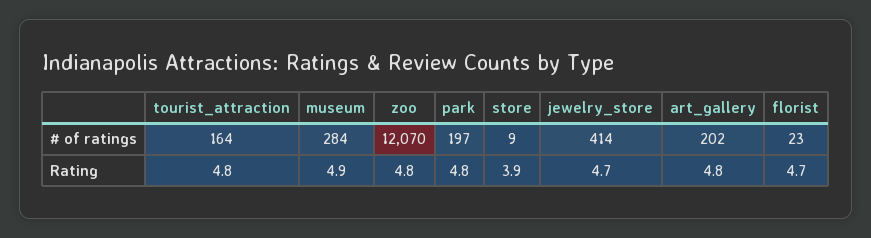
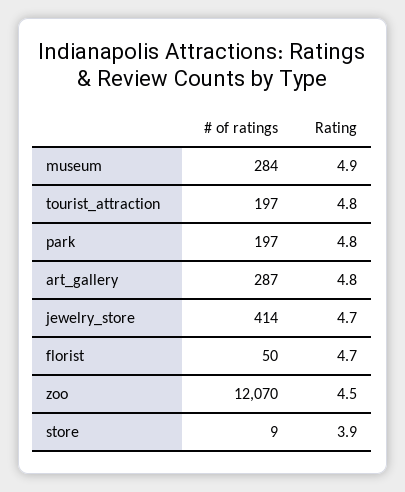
tourist_attraction, # of ratings: 164 -> 197
art_gallery, # of ratings: 202 -> 287
florist, # of ratings: 23 -> 50
zoo, Rating: 4.8 -> 4.5

